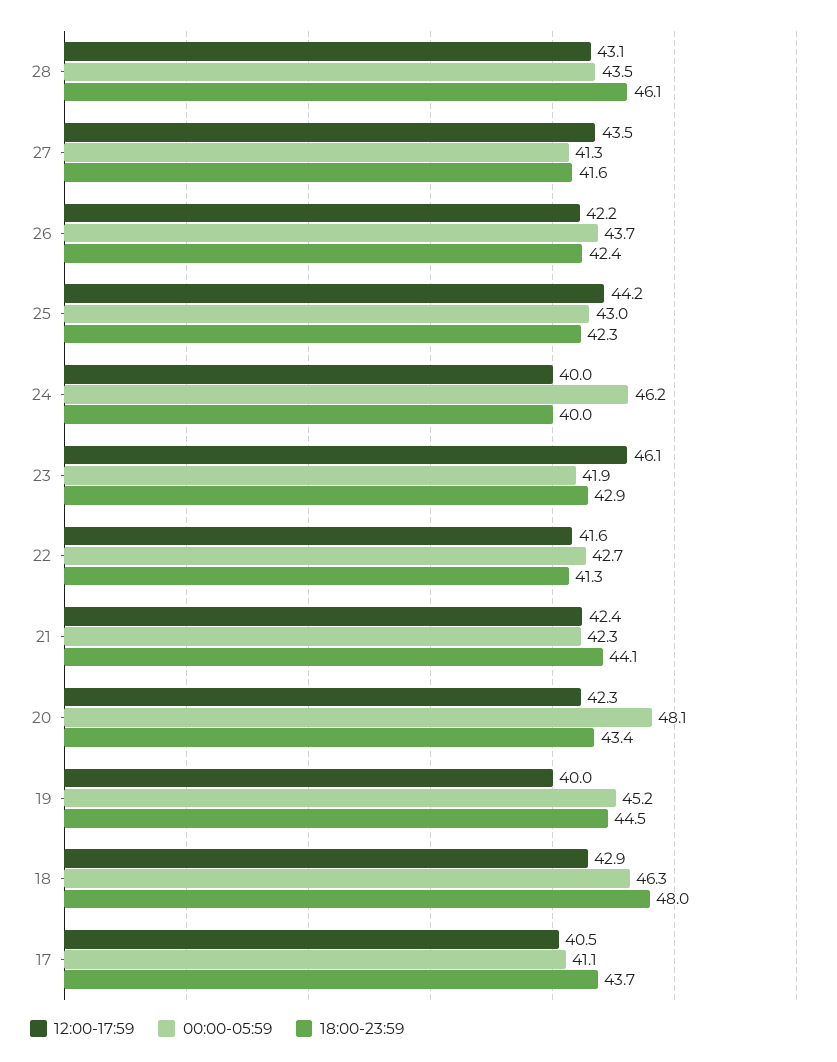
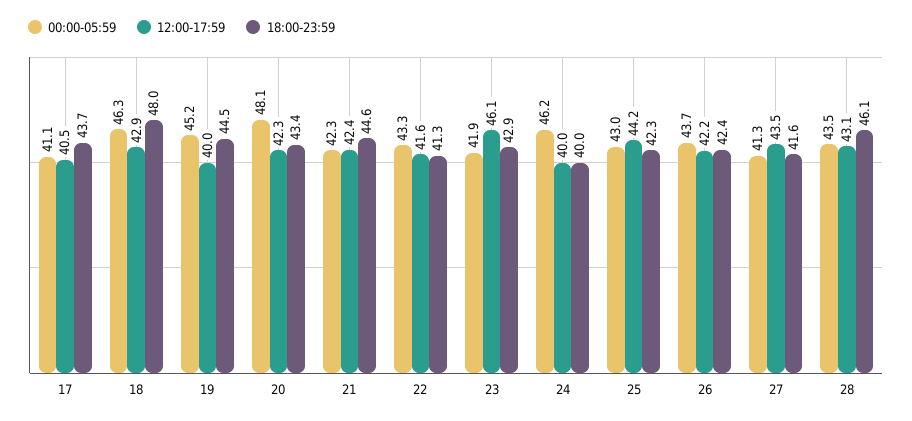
00:00-05:59, 22: 42.7 -> 43.3
18:00-23:59, 21: 44.1 -> 44.6

